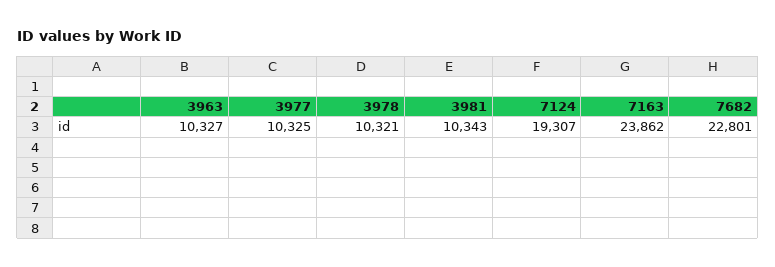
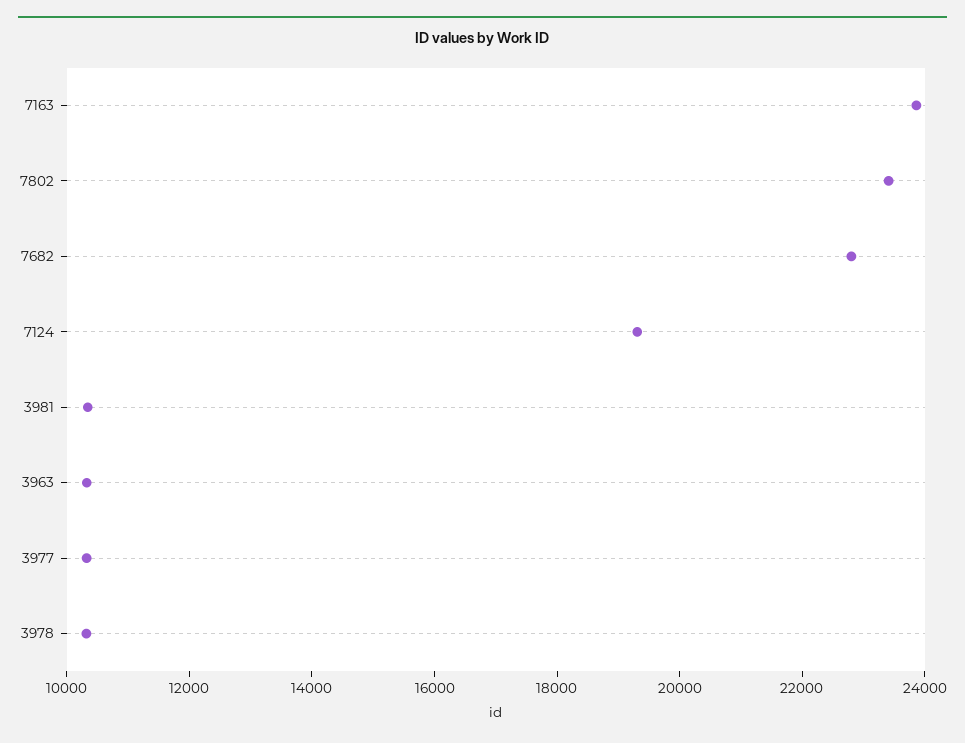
7802: none -> 23500

